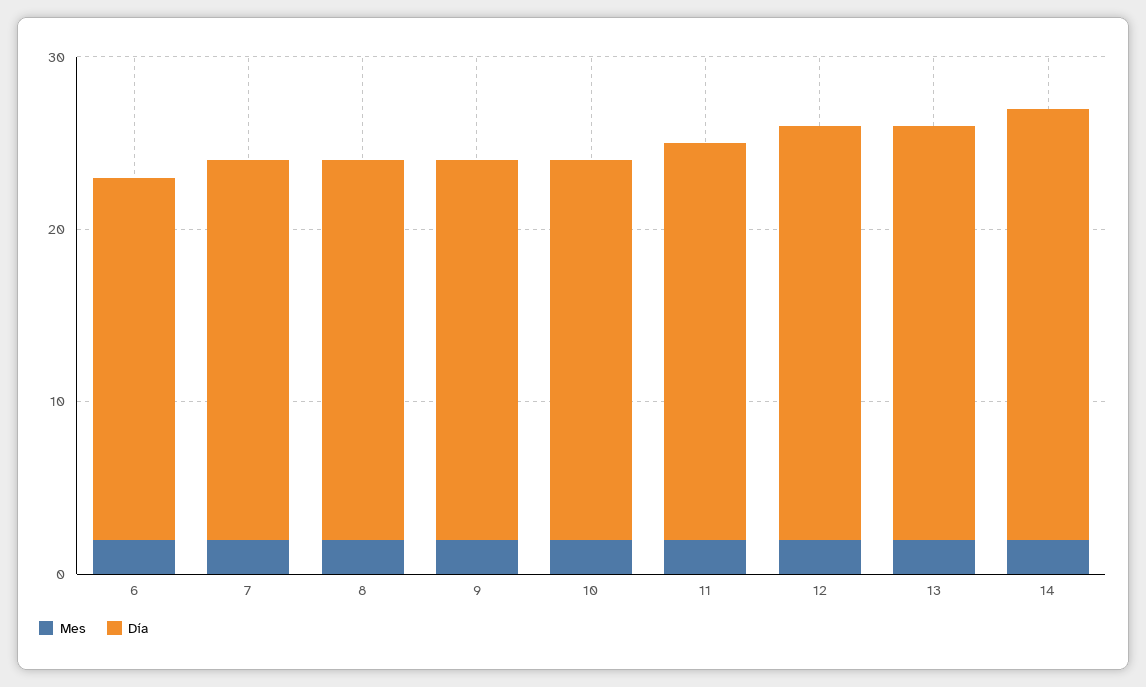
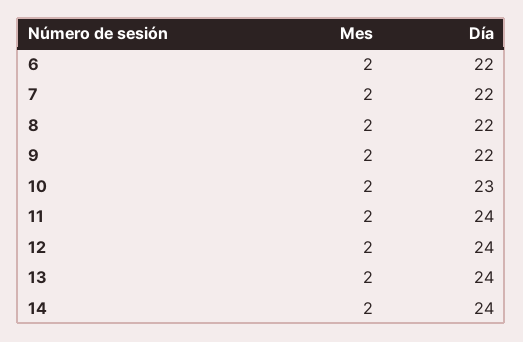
Día, 6: 21 -> 22
Día, 10: 22 -> 23
Día, 11: 23 -> 24
Día, 14: 25 -> 24

